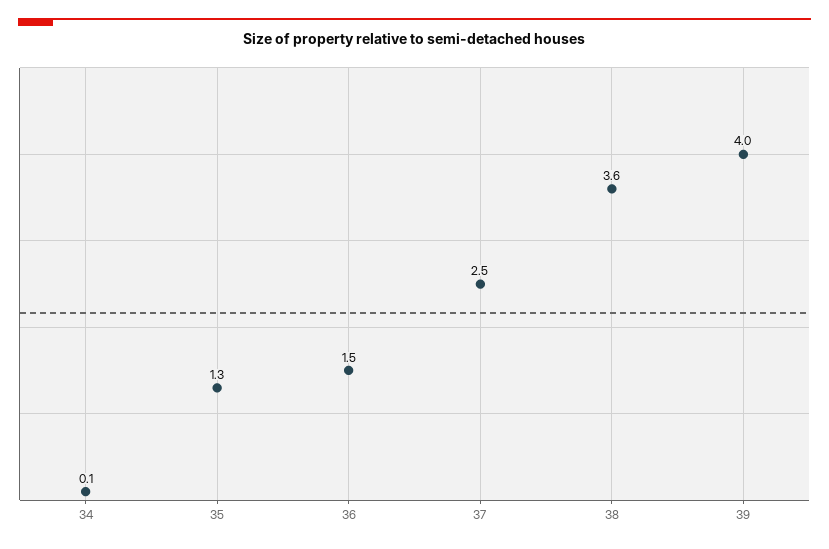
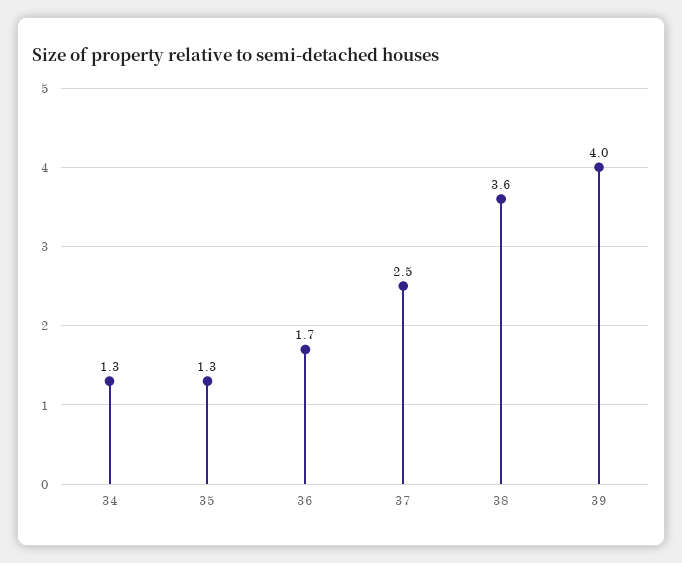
34: 0.1 -> 1.3
36: 1.5 -> 1.7

